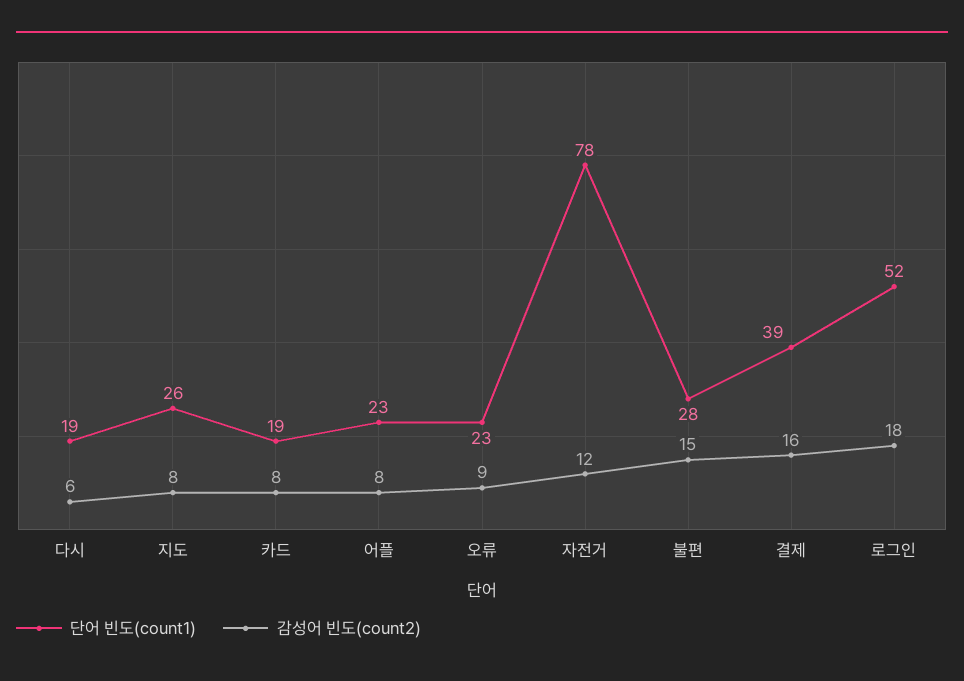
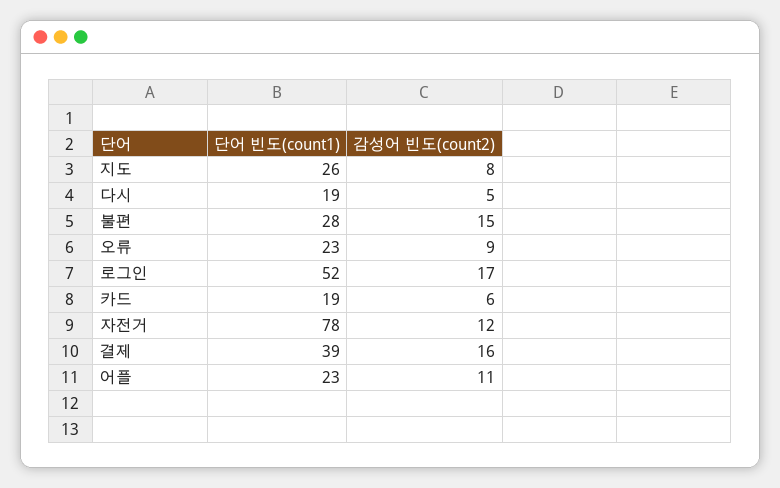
감성어 빈도(count2), 다시: 6 -> 5
감성어 빈도(count2), 카드: 8 -> 6
감성어 빈도(count2), 어플: 8 -> 11
감성어 빈도(count2), 로그인: 18 -> 17

